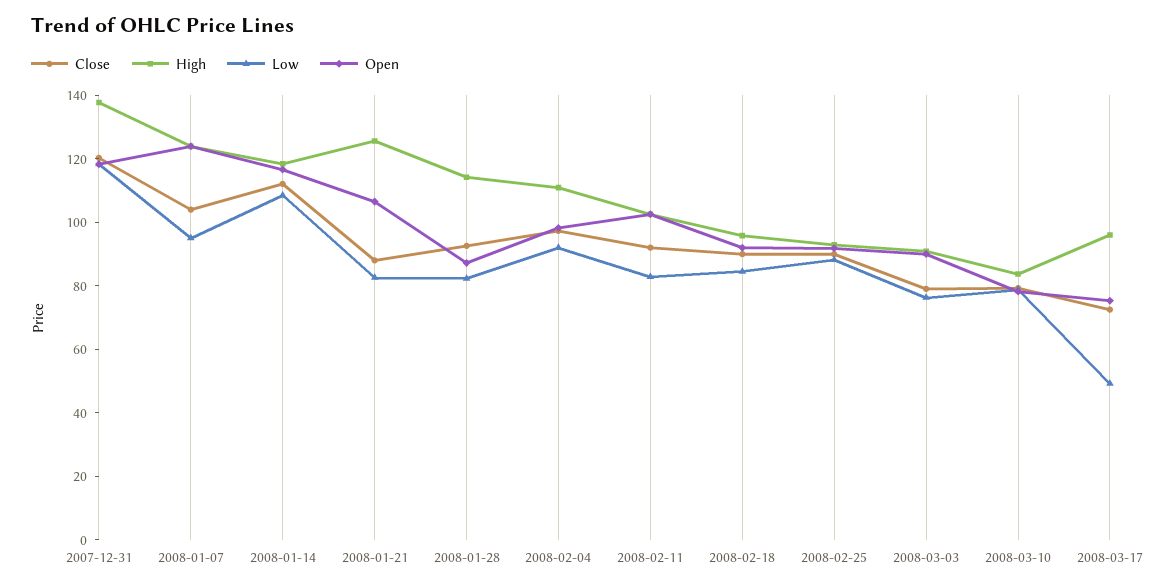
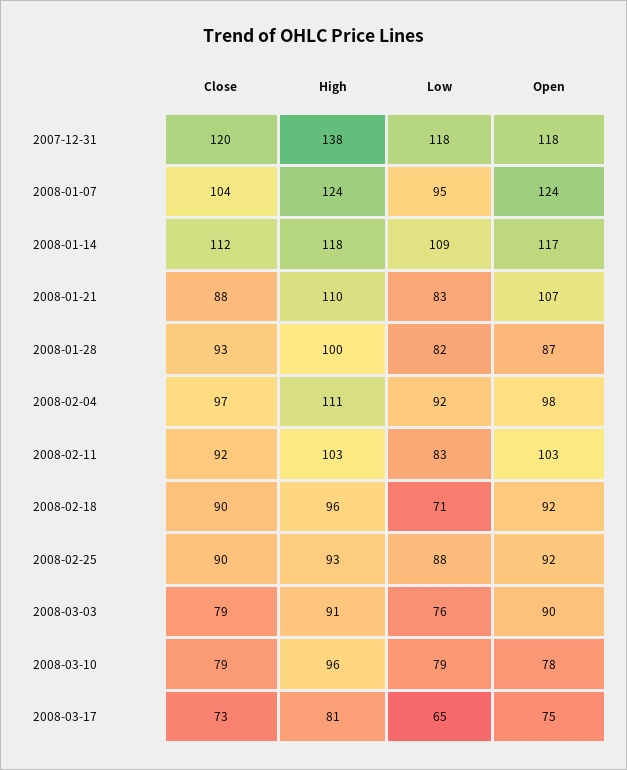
High, 2008-01-21: 125 -> 110
High, 2008-01-28: 115 -> 100
Low, 2008-02-18: 85 -> 71
High, 2008-03-10: 85 -> 96
High, 2008-03-17: 95 -> 81
Low, 2008-03-17: 50 -> 65

